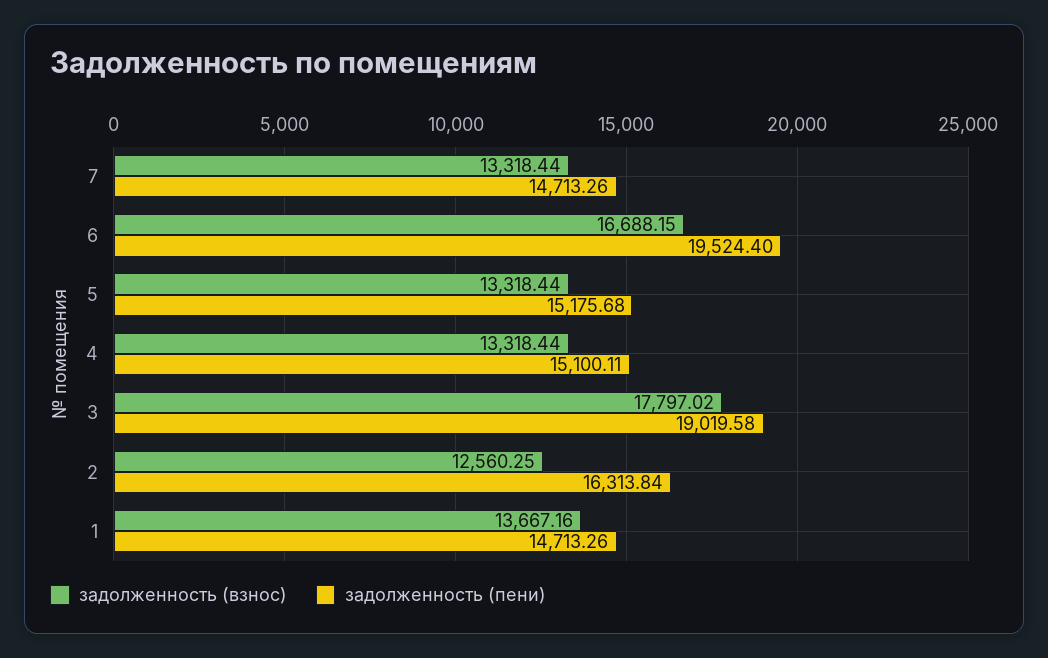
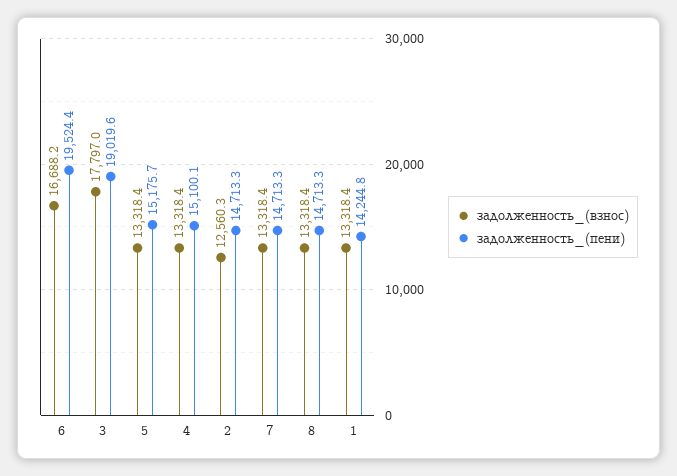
задолженность (пени), 2: 16313.84 -> 14713.3
задолженность (взнос), 1: 13667.16 -> 13318.4
задолженность (пени), 1: 14713.26 -> 14244.8
задолженность (взнос), 8: none -> 13318.4
задолженность (пени), 8: none -> 14713.3

